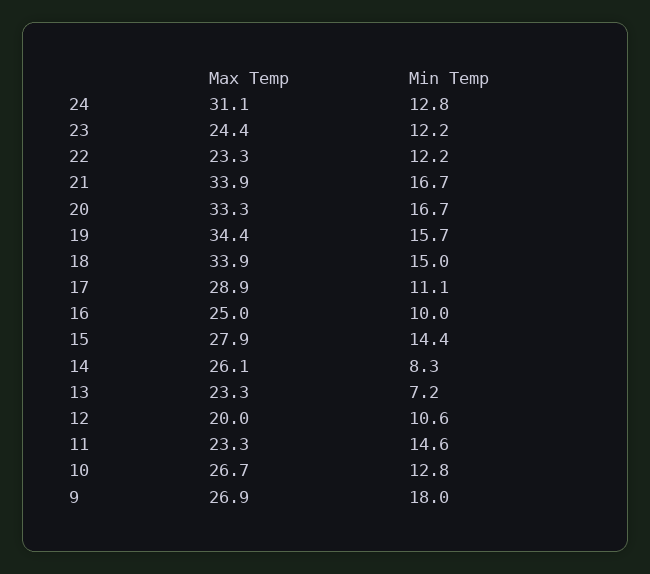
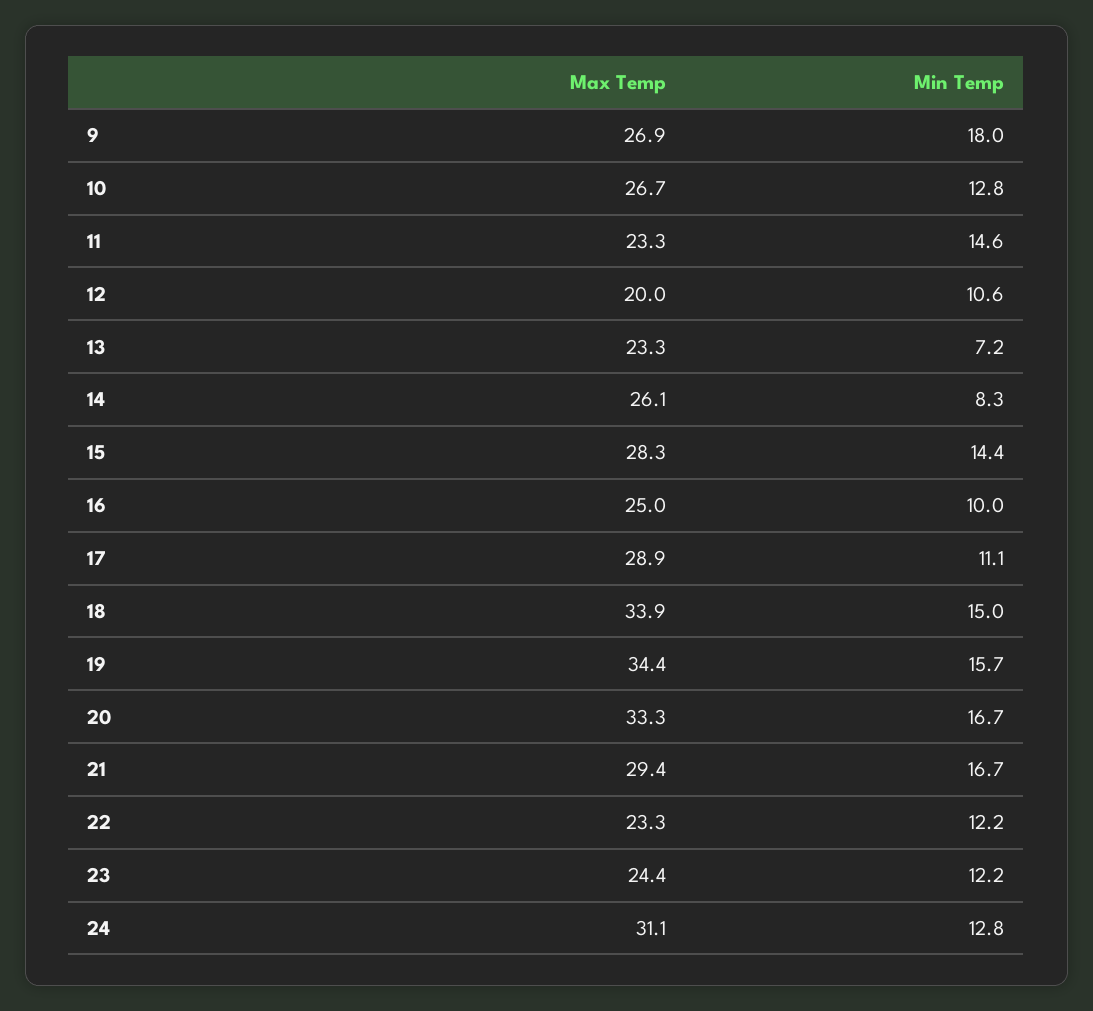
Max Temp, 21: 33.9 -> 29.4
Max Temp, 15: 27.9 -> 28.3

